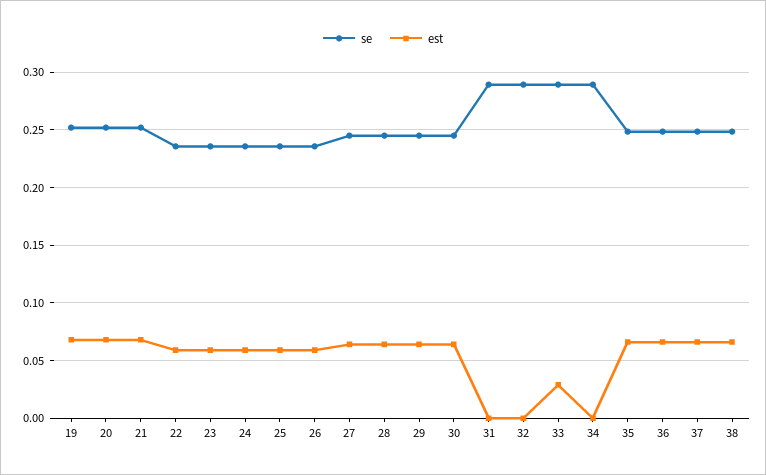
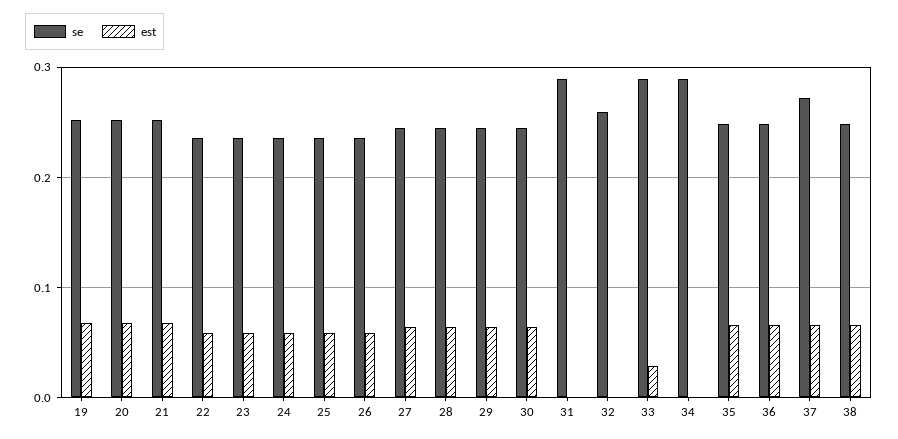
se, 32: 0.29 -> 0.26
se, 37: 0.25 -> 0.27

